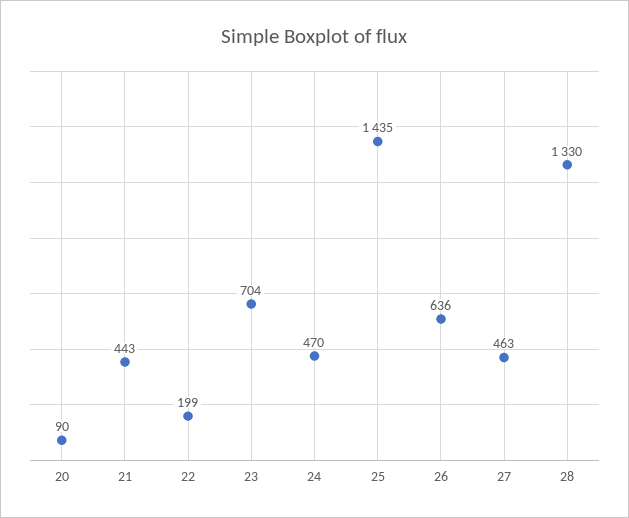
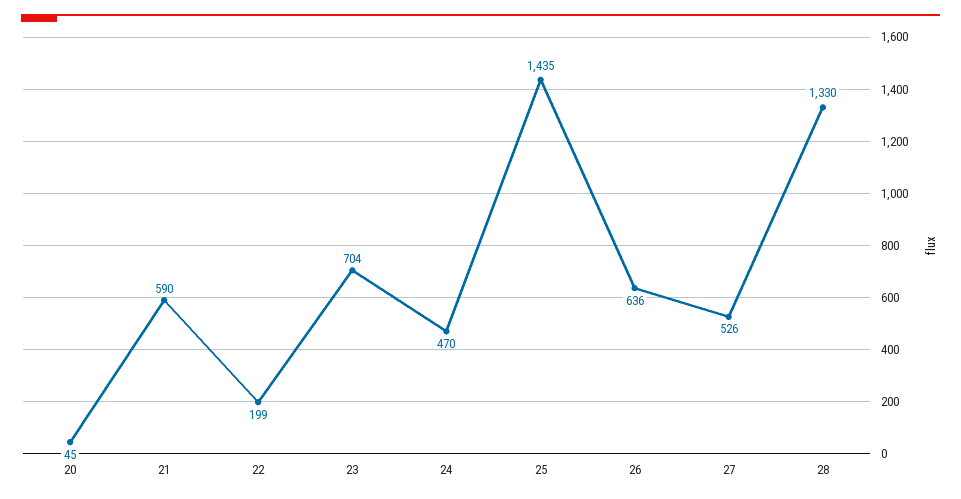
20: 90 -> 45
21: 443 -> 590
27: 463 -> 526

